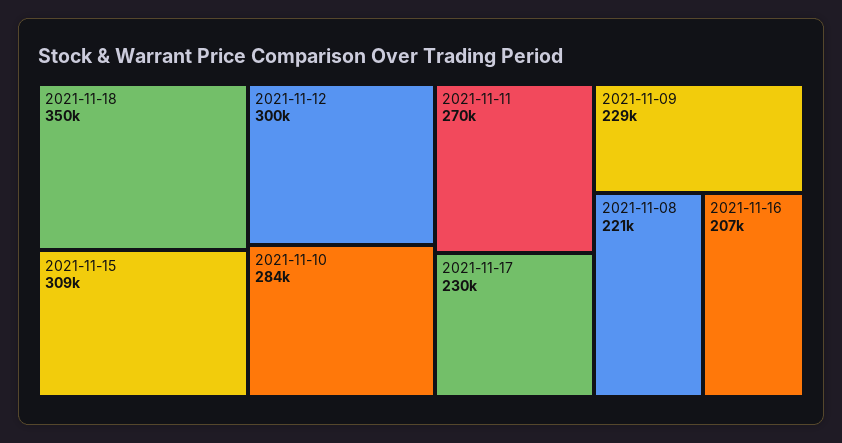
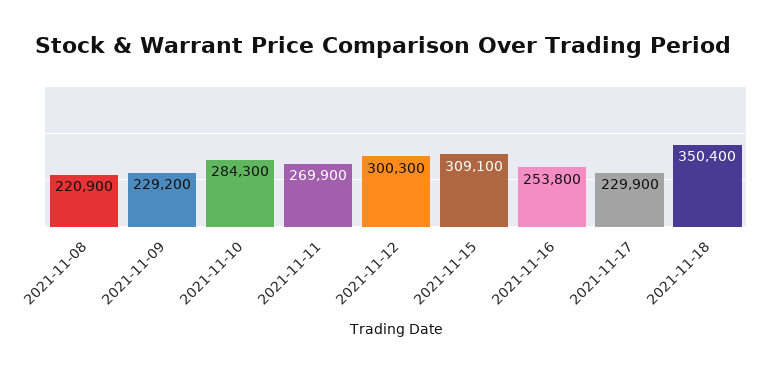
2021-11-16: 207000 -> 253800

